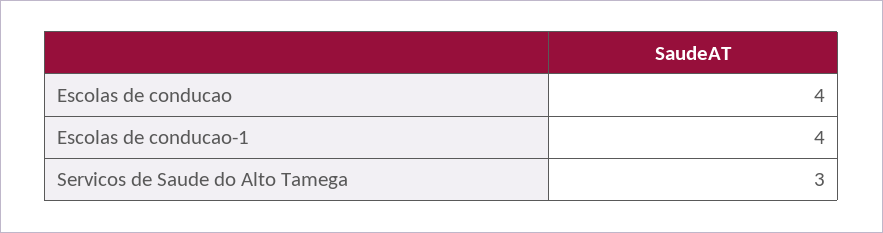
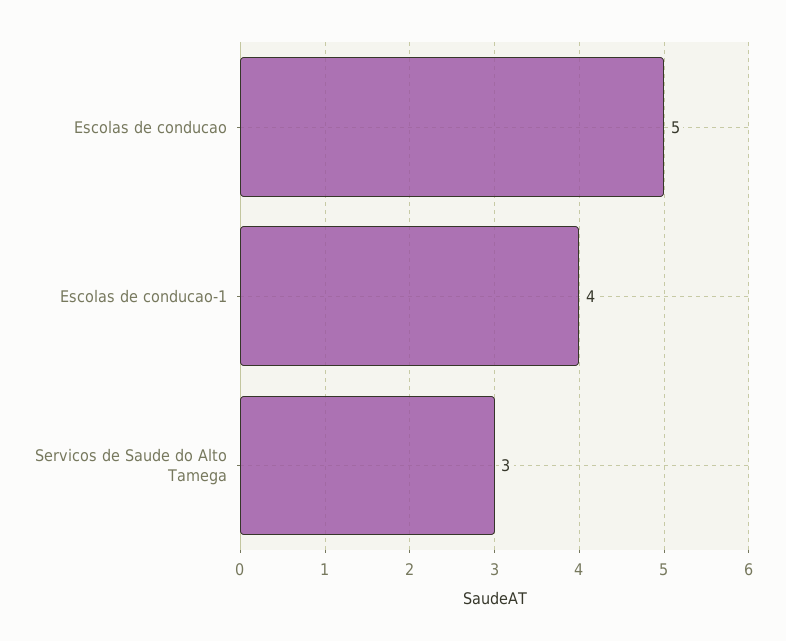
Escolas de conducao: 4 -> 5

